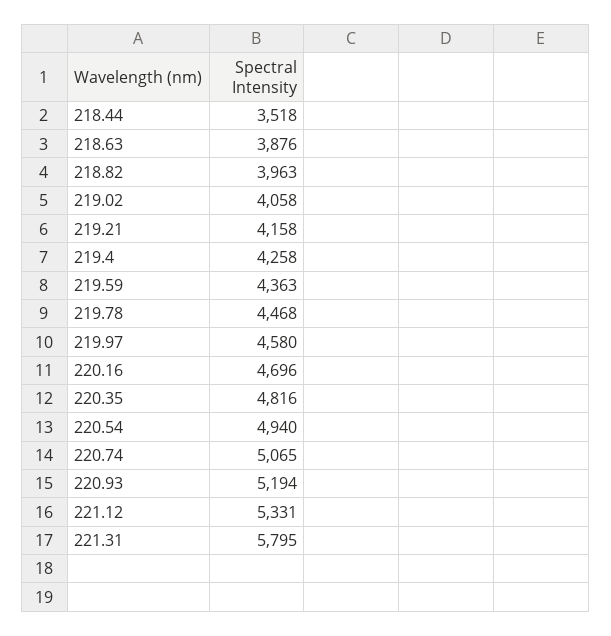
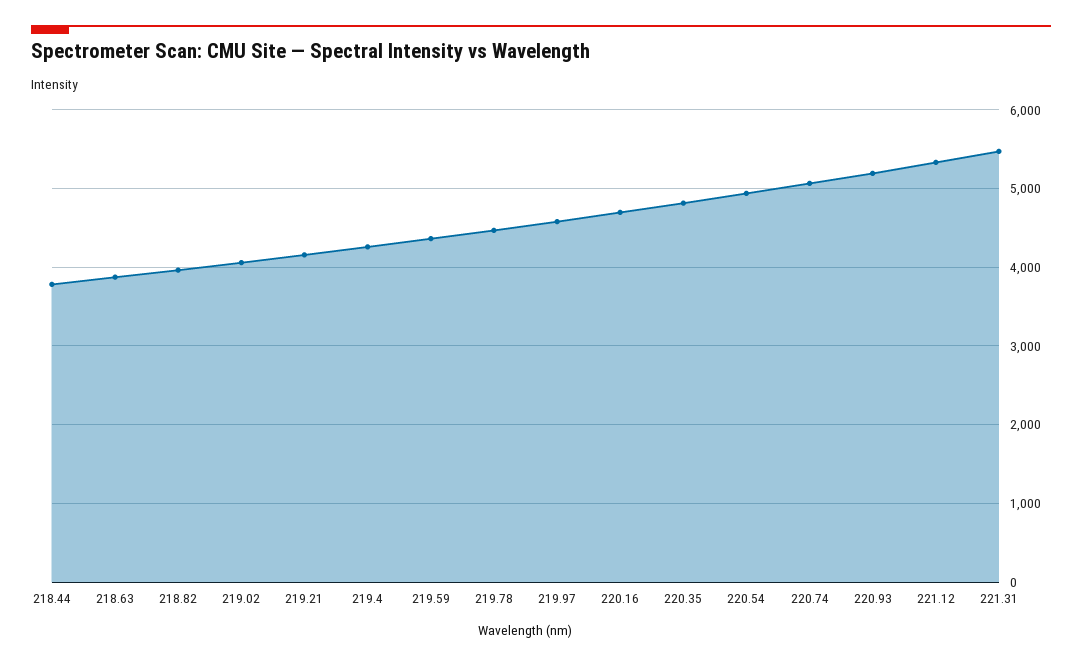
218.44: 3518 -> 3800
221.31: 5795 -> 5500

